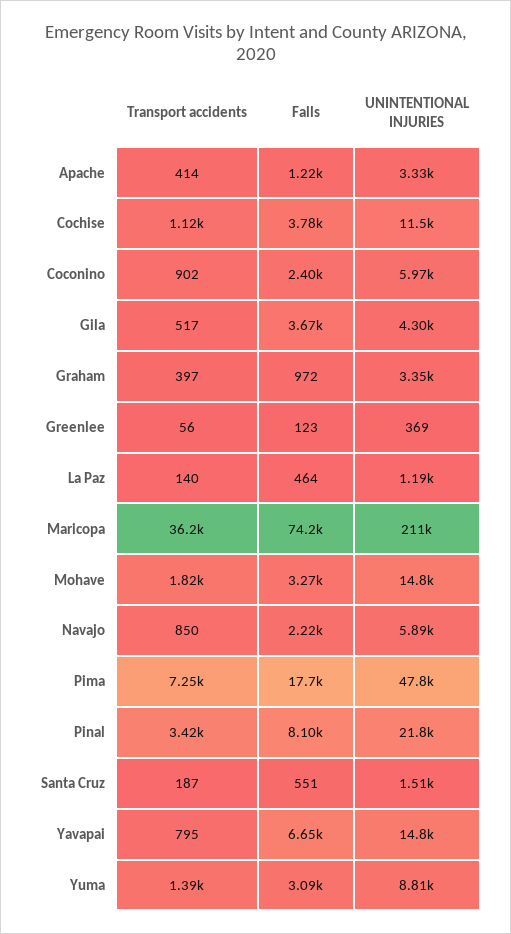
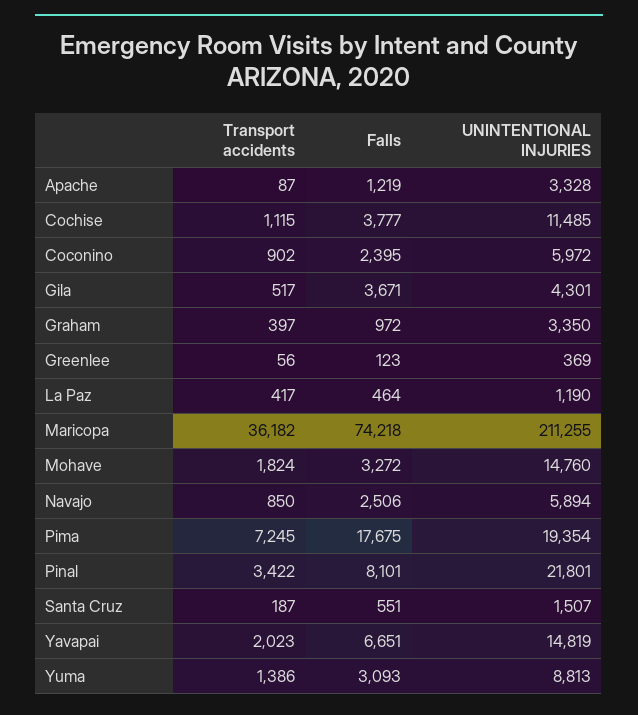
Transport accidents, Apache: 414 -> 87
Transport accidents, La Paz: 140 -> 417
Falls, Navajo: 2220 -> 2506
UNINTENTIONAL INJURIES, Pima: 47800 -> 19354
Transport accidents, Yavapai: 795 -> 2023

